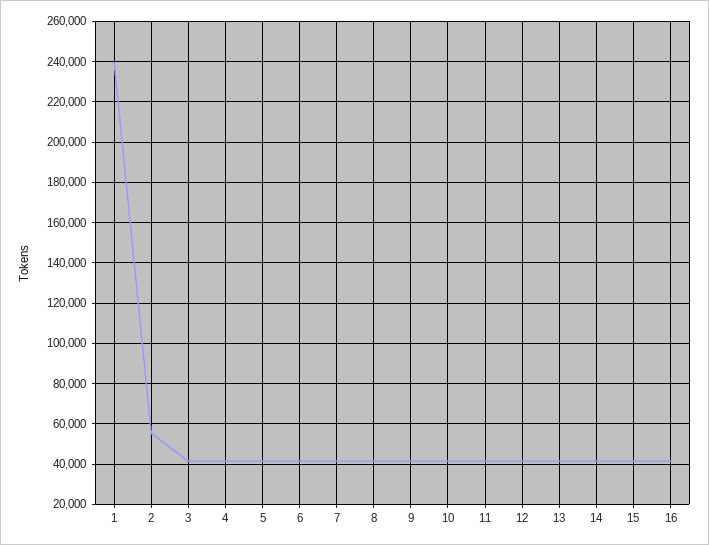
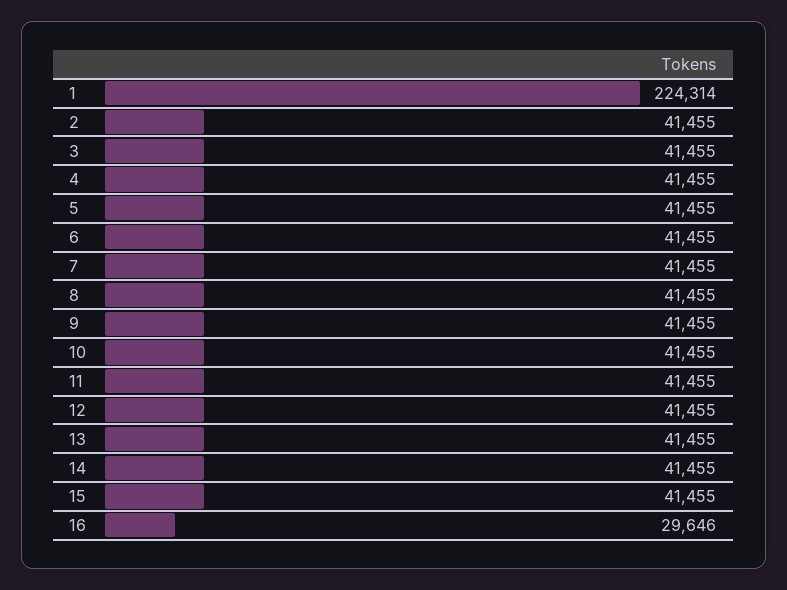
1: 240000 -> 224314
2: 55000 -> 41455
16: 40000 -> 29646

